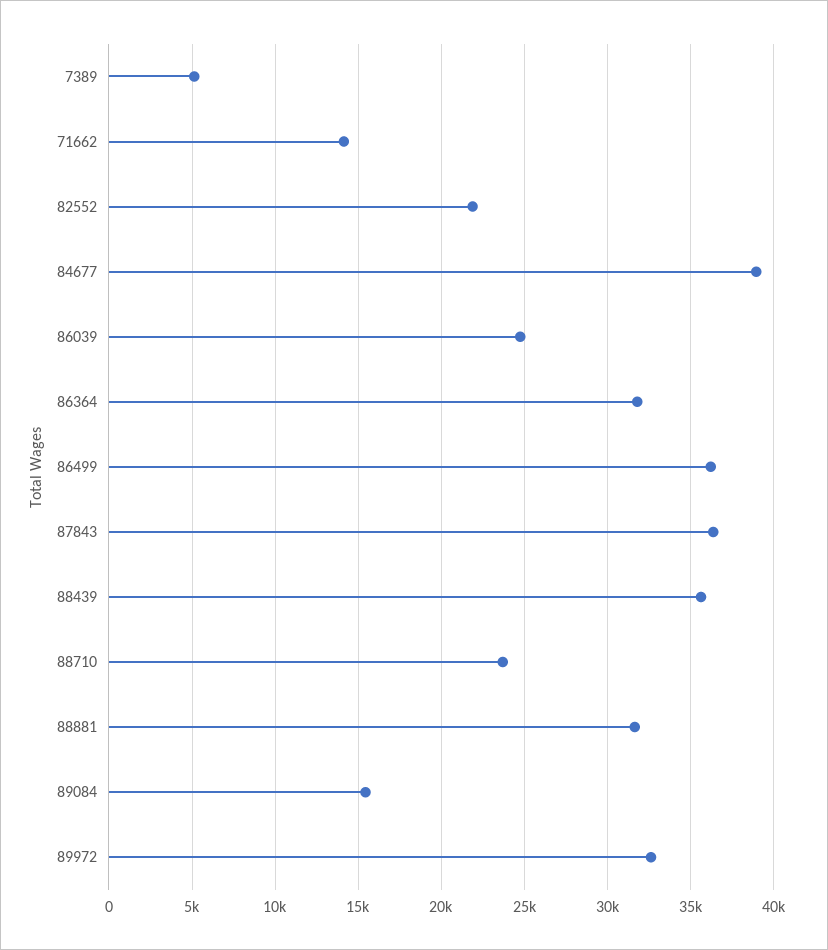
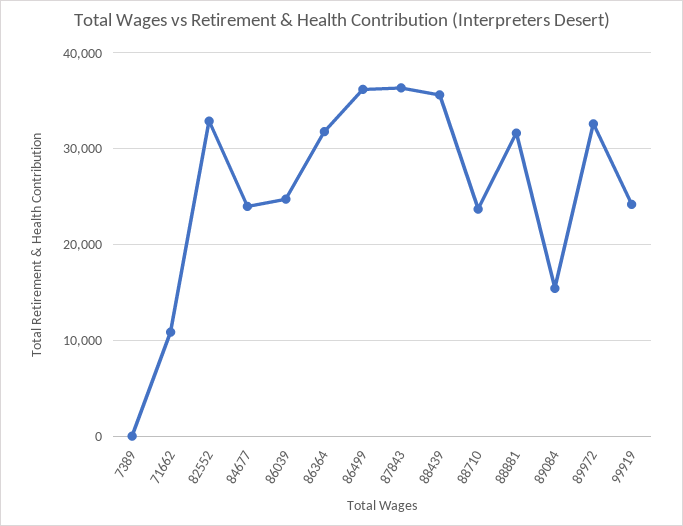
7389: 5000 -> 0
71662: 14000 -> 11000
82552: 22000 -> 33000
84677: 39000 -> 24000
99919: none -> 24000

